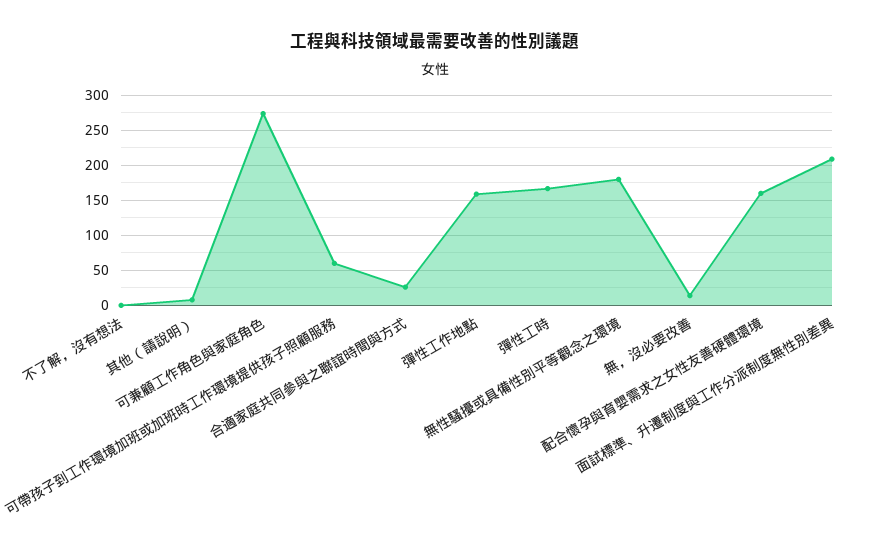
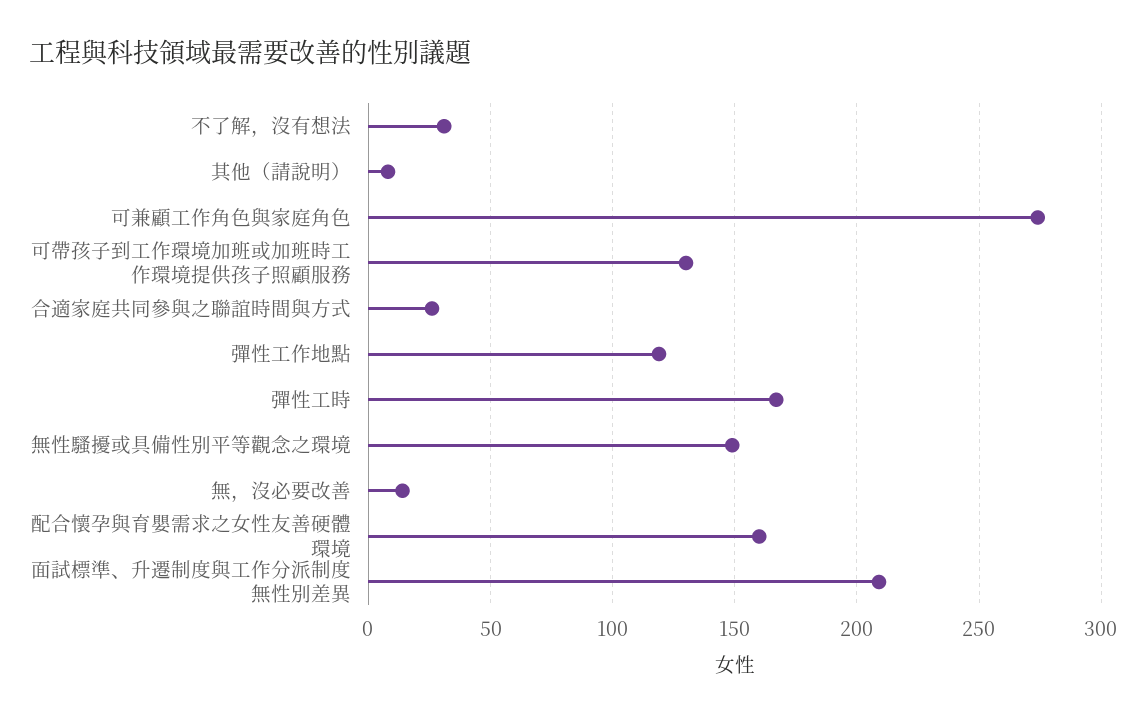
不了解，沒有想法: 0 -> 30
可帶孩子到工作環境加班或加班時工作環境提供孩子照顧服務: 60 -> 130
彈性工作地點: 160 -> 120
無性騷擾或具備性別平等觀念之環境: 180 -> 150

